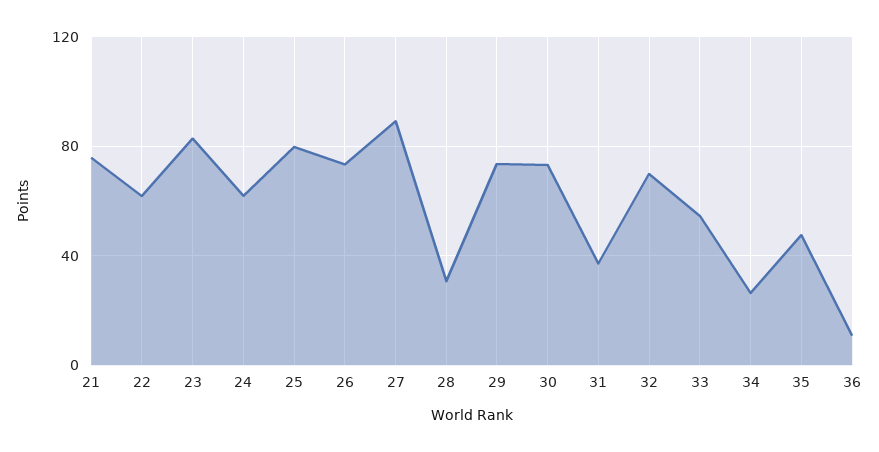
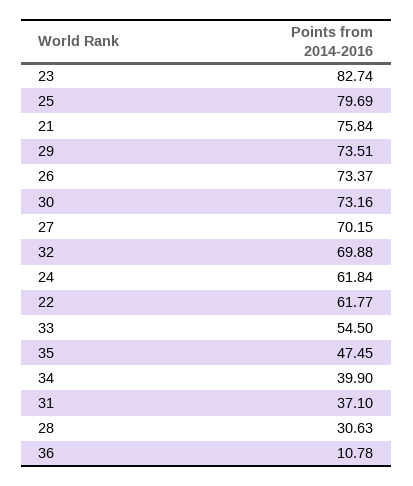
27: 90 -> 70.15
34: 25 -> 39.9

